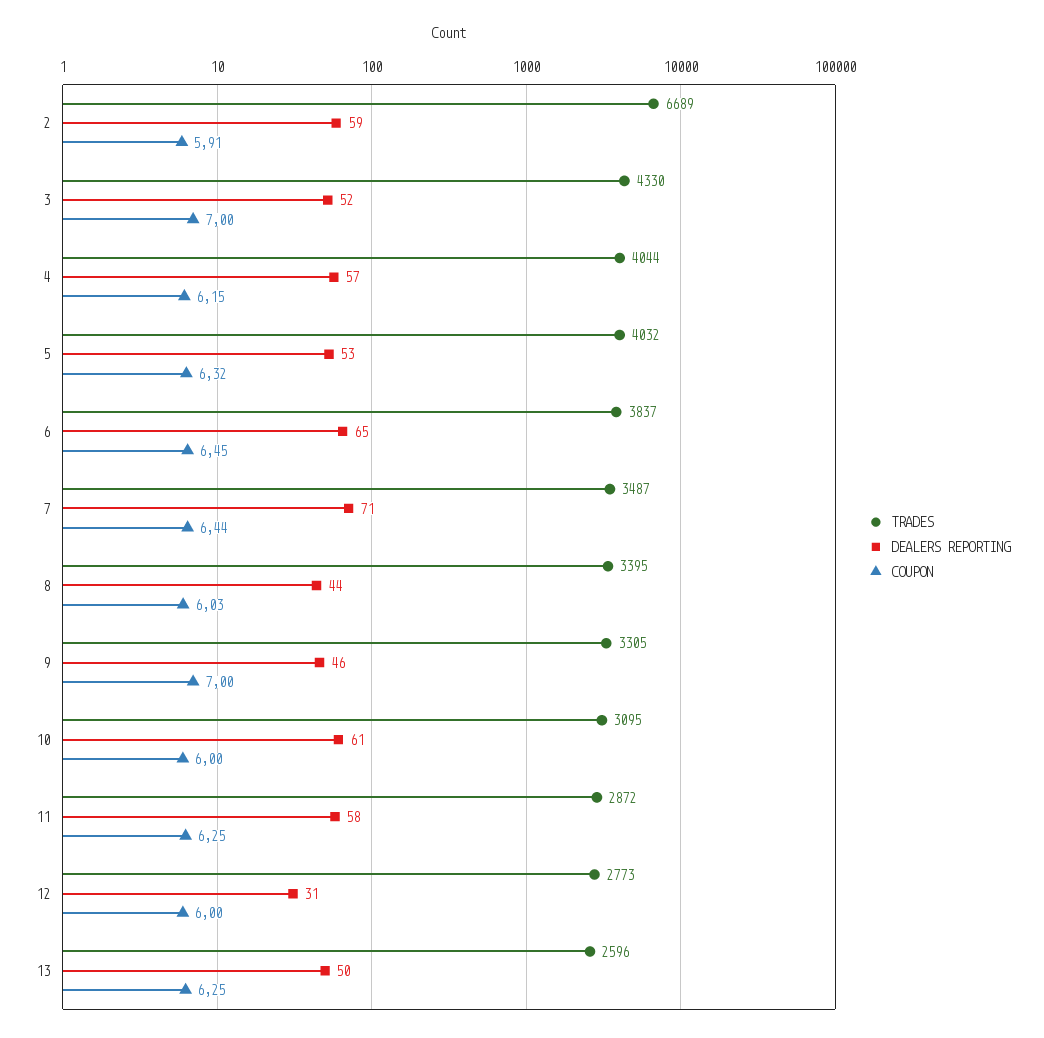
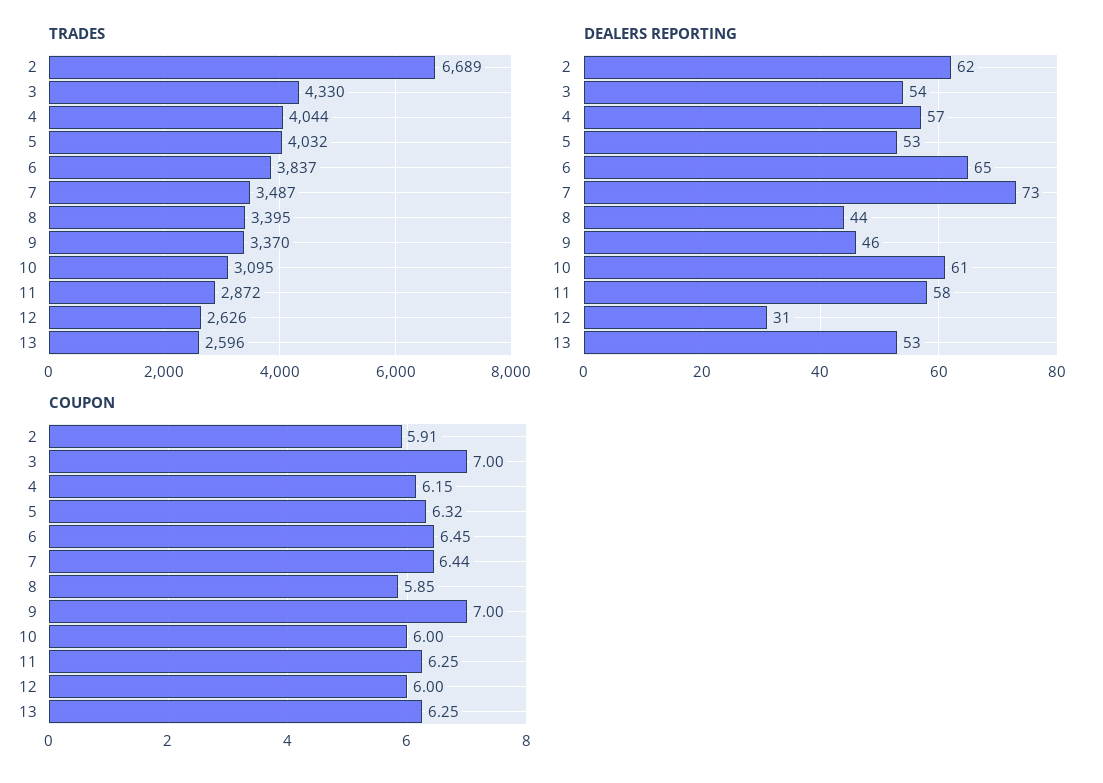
DEALERS REPORTING, 2: 59 -> 62
DEALERS REPORTING, 3: 52 -> 54
DEALERS REPORTING, 7: 71 -> 73
COUPON, 8: 6.03 -> 5.85
TRADES, 9: 3305 -> 3370
TRADES, 12: 2773 -> 2626
DEALERS REPORTING, 13: 50 -> 53

